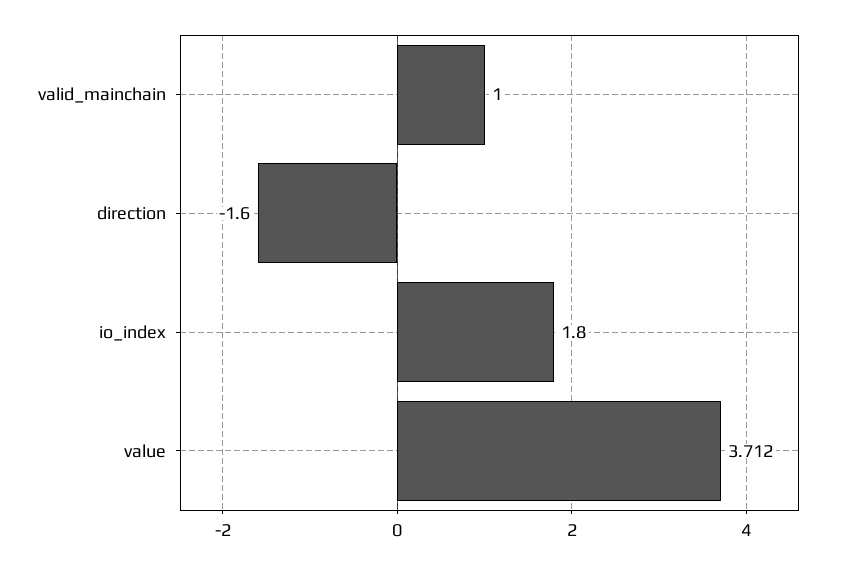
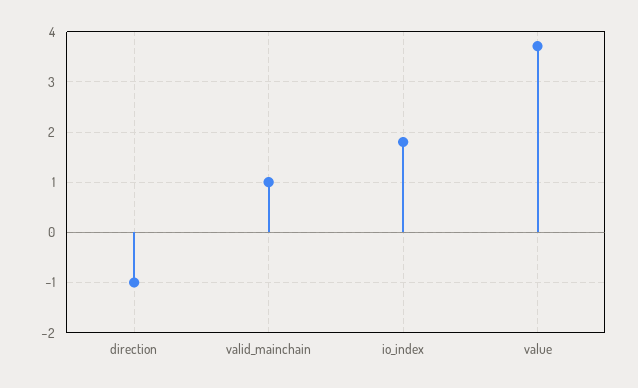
direction: -1.6 -> -1

